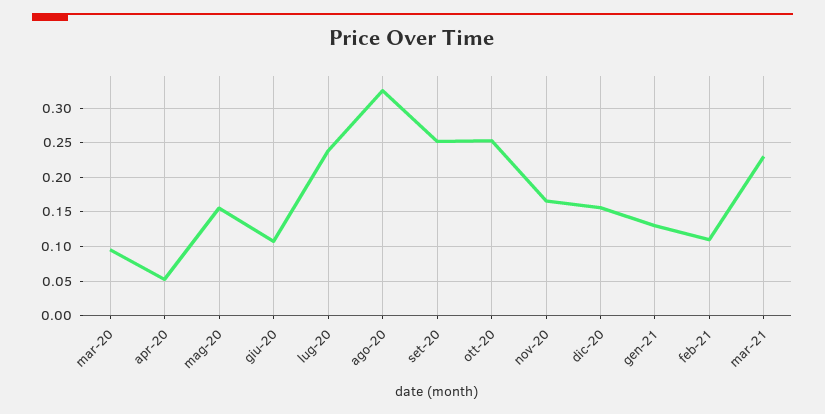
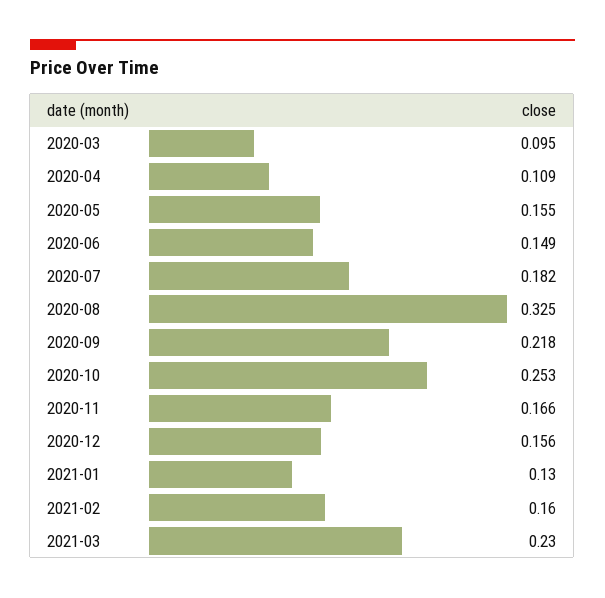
apr-20: 0.05 -> 0.109
giu-20: 0.11 -> 0.149
lug-20: 0.24 -> 0.182
set-20: 0.25 -> 0.218
feb-21: 0.11 -> 0.16

